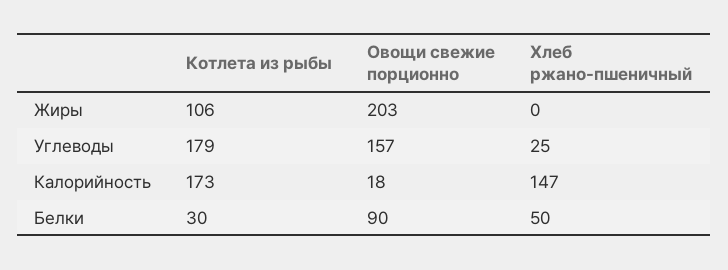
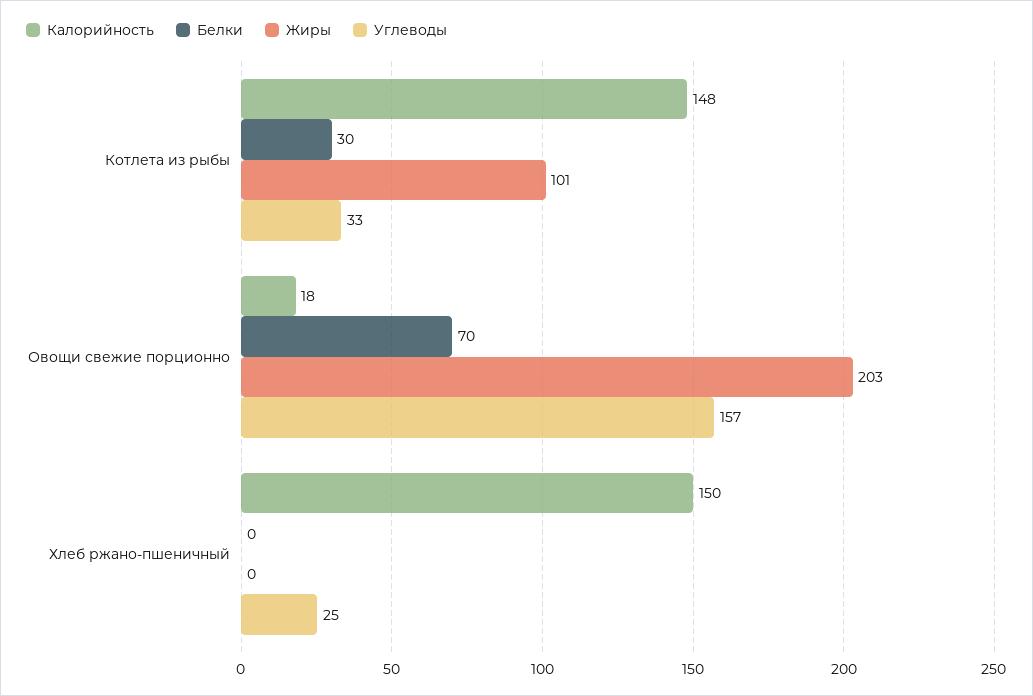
Жиры, Котлета из рыбы: 106 -> 101
Углеводы, Котлета из рыбы: 179 -> 33
Калорийность, Котлета из рыбы: 173 -> 148
Калорийность, Хлеб ржано-пшеничный: 147 -> 150
Белки, Овощи свежие порционно: 90 -> 70
Белки, Хлеб ржано-пшеничный: 50 -> 0

